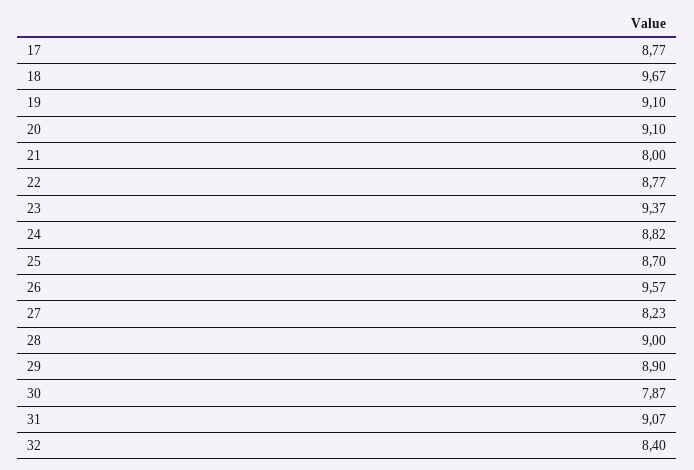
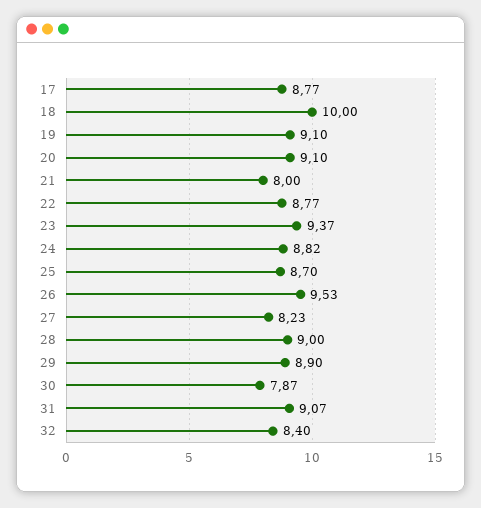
18: 9.67 -> 10
26: 9.57 -> 9.53

